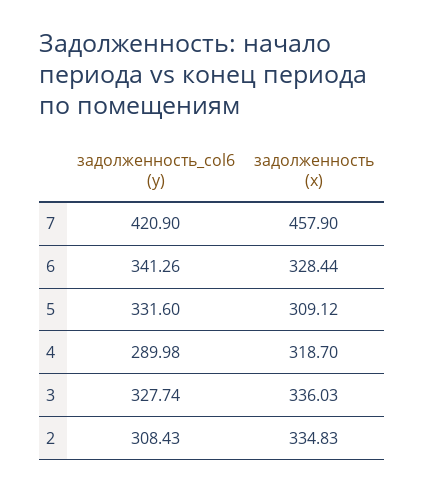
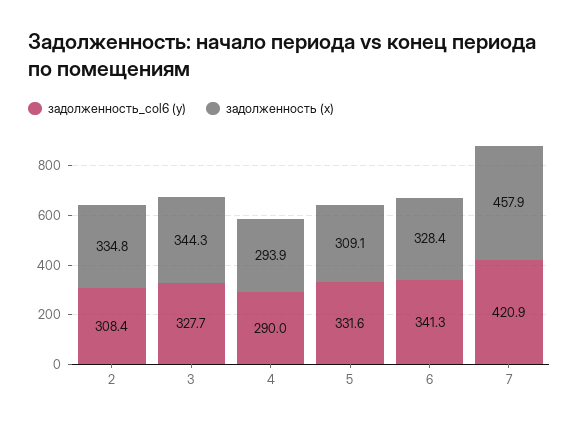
задолженность (x), 4: 318.7 -> 293.9
задолженность (x), 3: 336.03 -> 344.3

